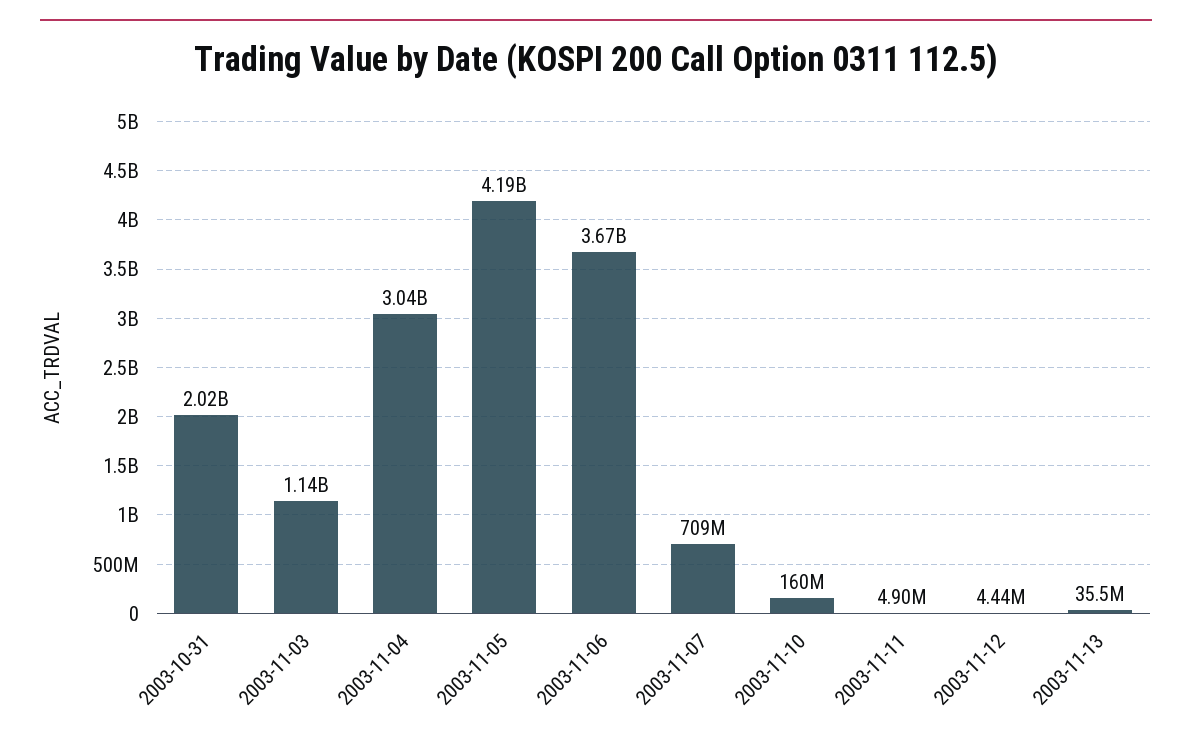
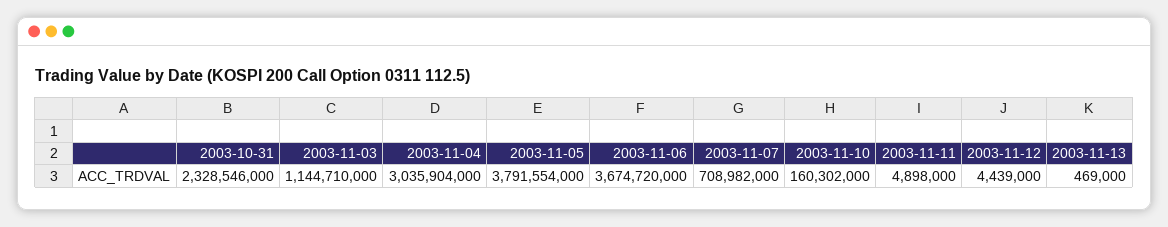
2003-10-31: 2020000000 -> 2328546000
2003-11-05: 4190000000 -> 3791554000
2003-11-13: 35500000 -> 469000

